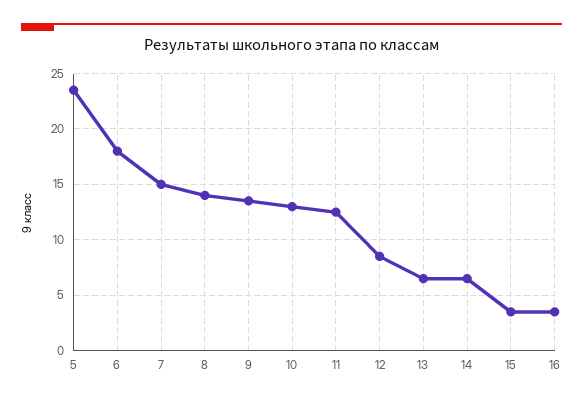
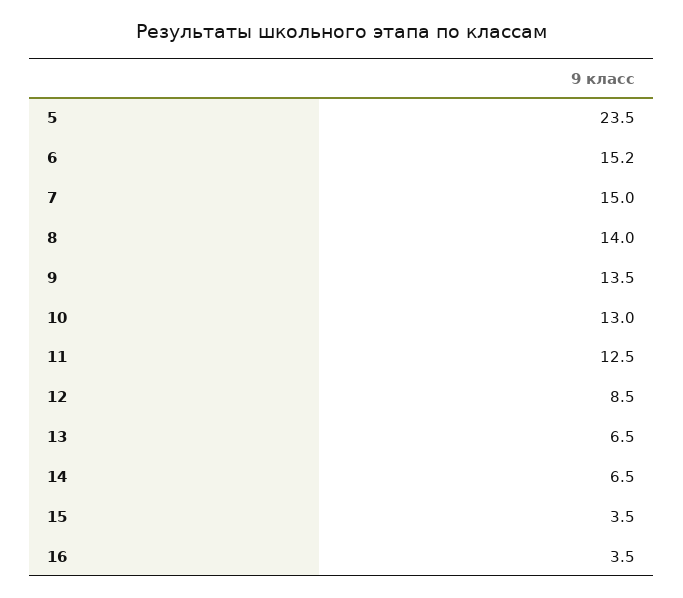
6: 18 -> 15.2

